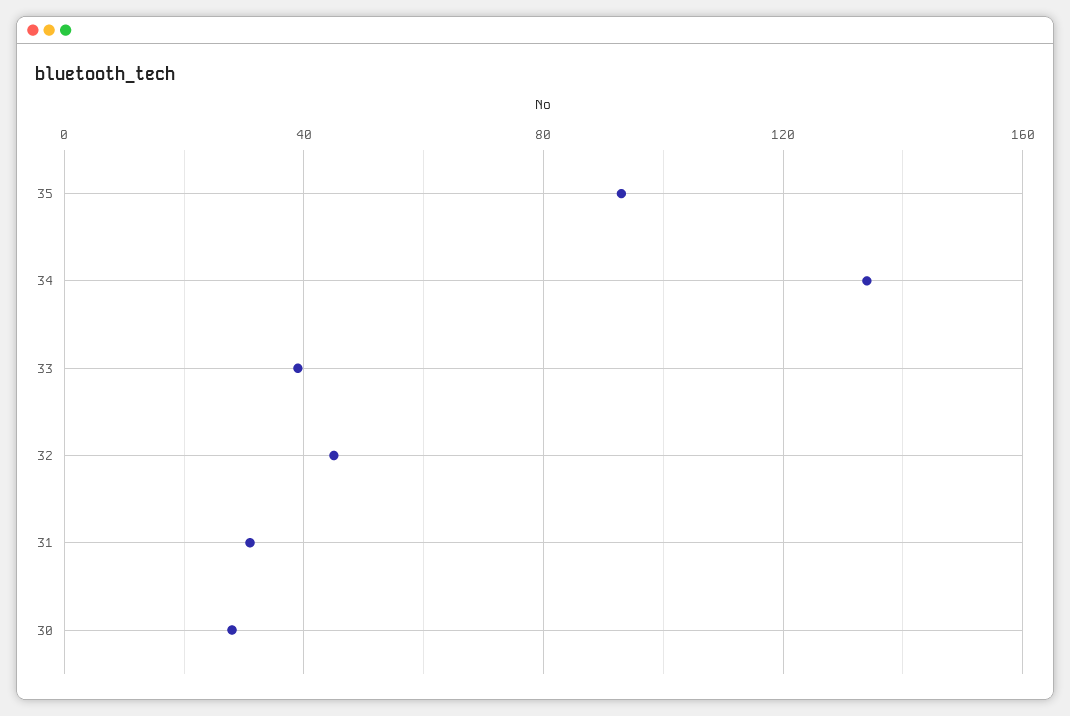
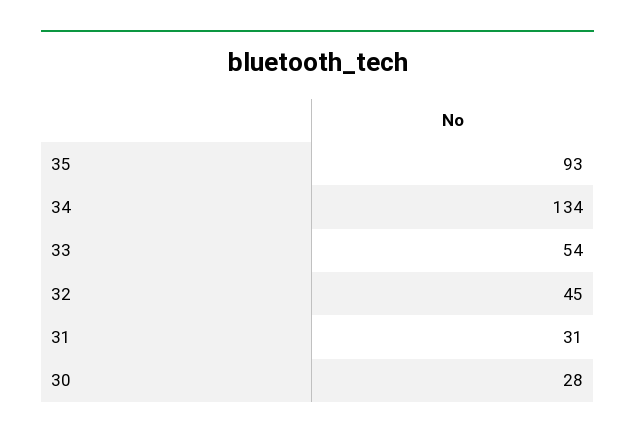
33: 40 -> 54

